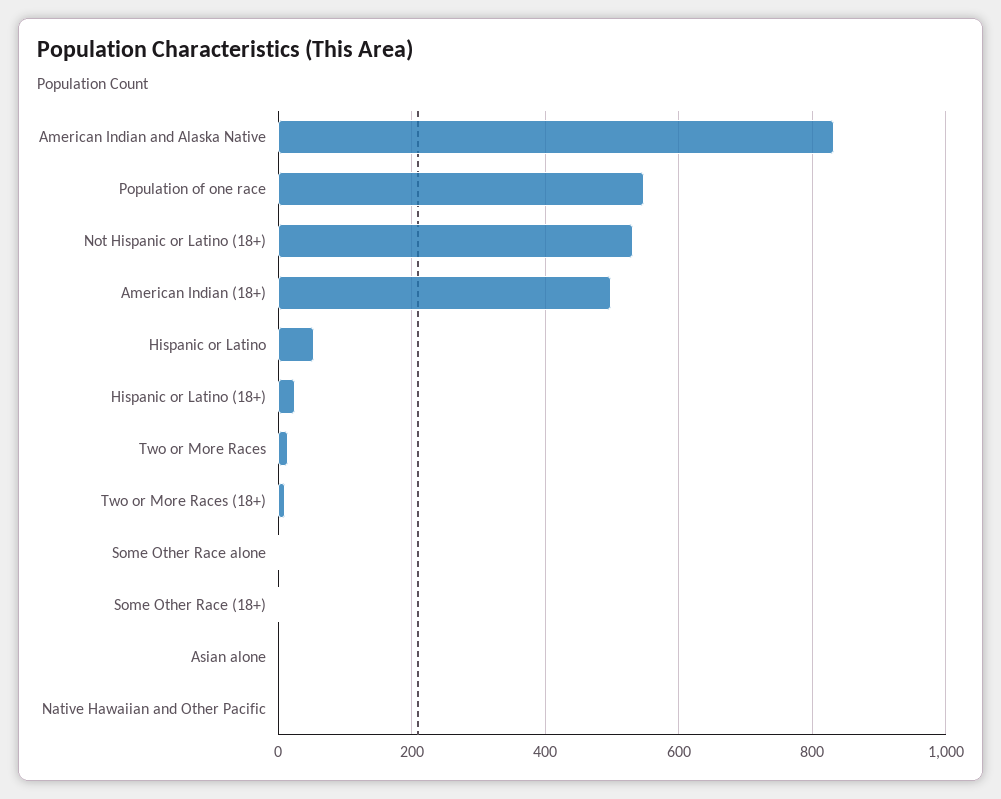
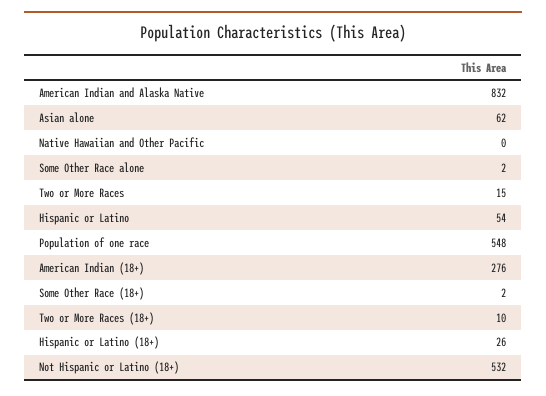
American Indian (18+): 500 -> 276
Asian alone: 0 -> 62

